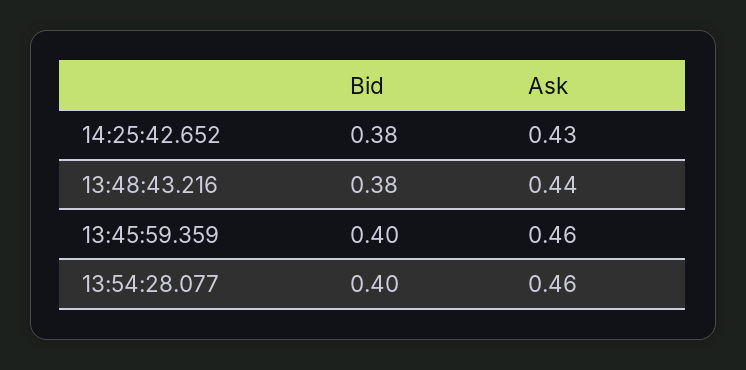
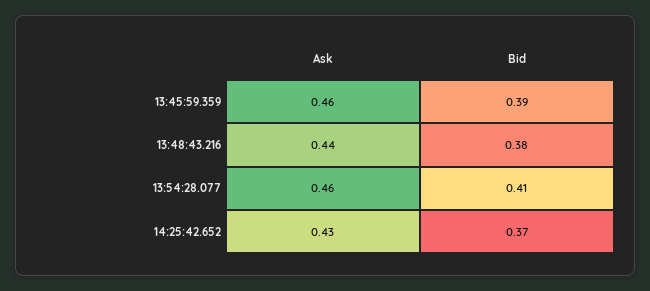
Bid, 14:25:42.652: 0.38 -> 0.37
Bid, 13:45:59.359: 0.4 -> 0.39
Bid, 13:54:28.077: 0.4 -> 0.41

